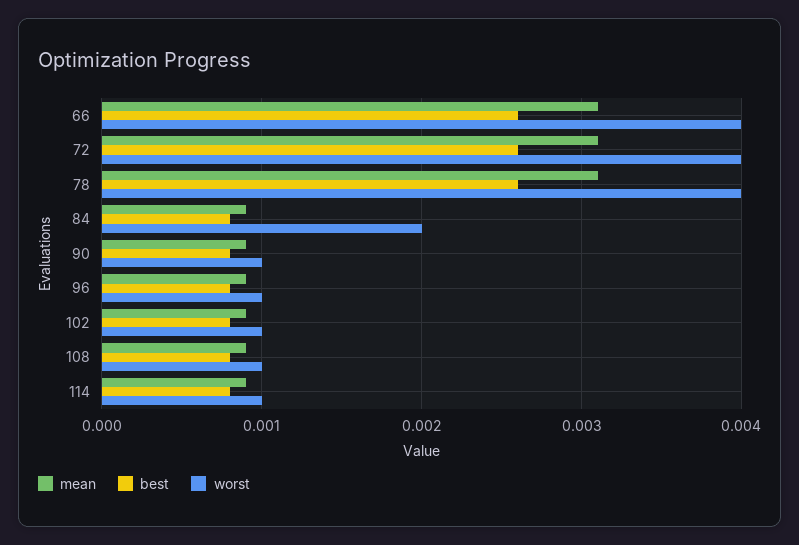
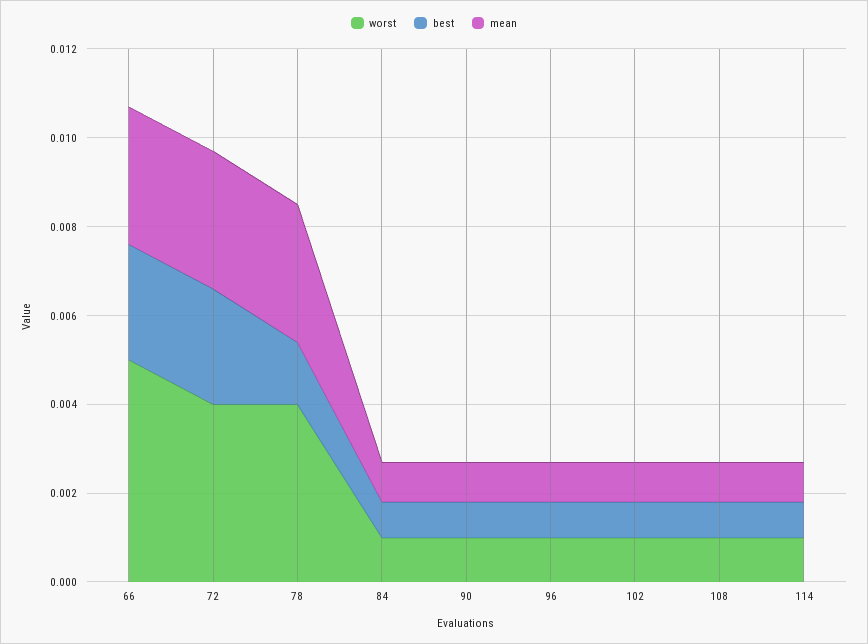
worst, 66: 0.004 -> 0.005
best, 78: 0.0026 -> 0.0015
worst, 84: 0.002 -> 0.001

